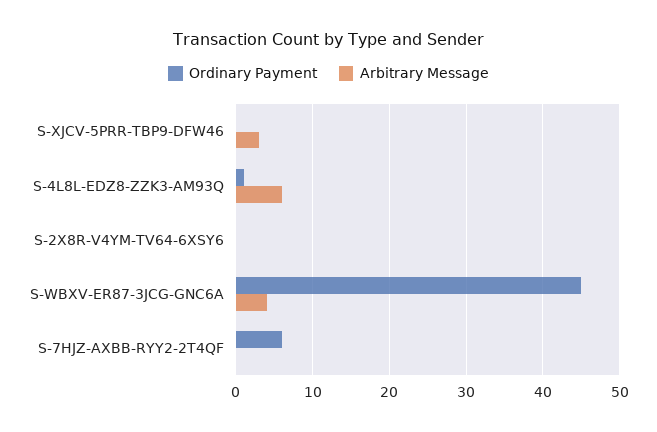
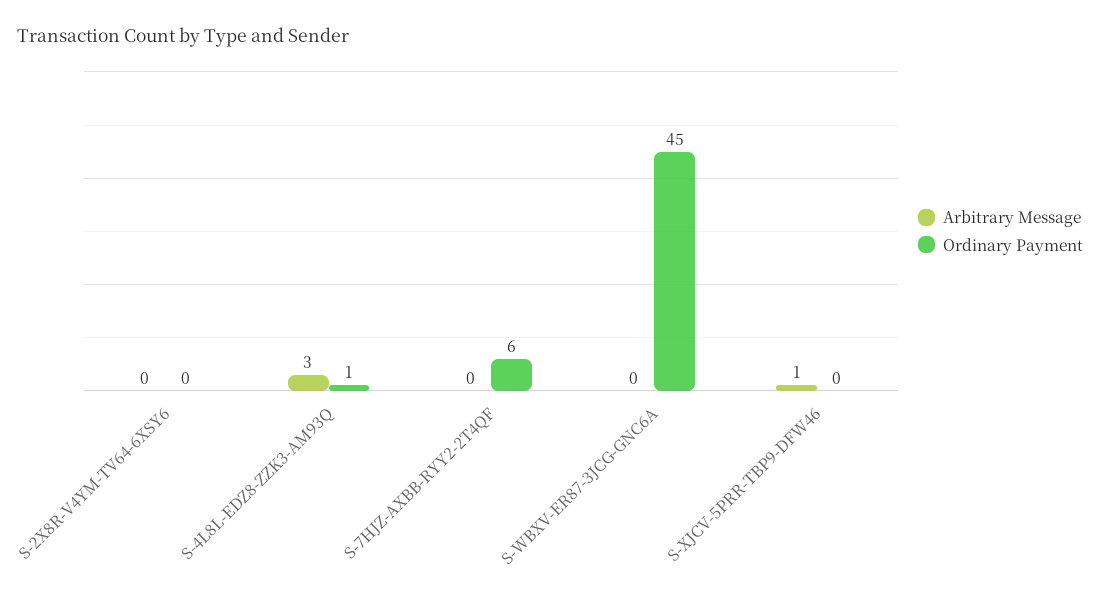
Arbitrary Message, S-XJCV-5PRR-TBP9-DFW46: 3 -> 1
Arbitrary Message, S-4L8L-EDZ8-ZZK3-AM93Q: 6 -> 3
Arbitrary Message, S-WBXV-ER87-3JCG-GNC6A: 4 -> 0

